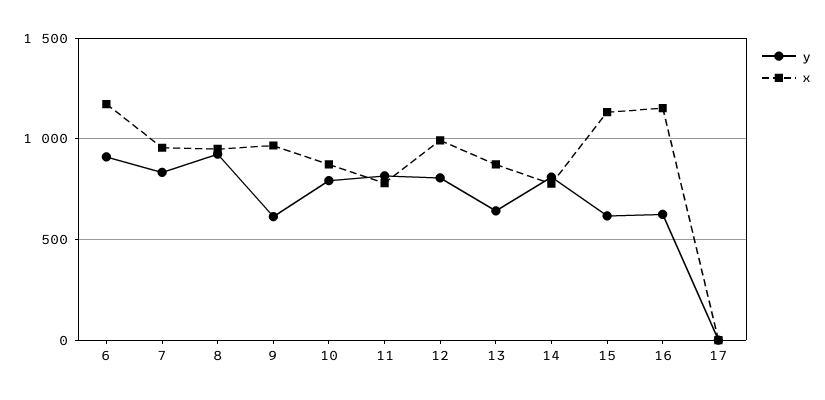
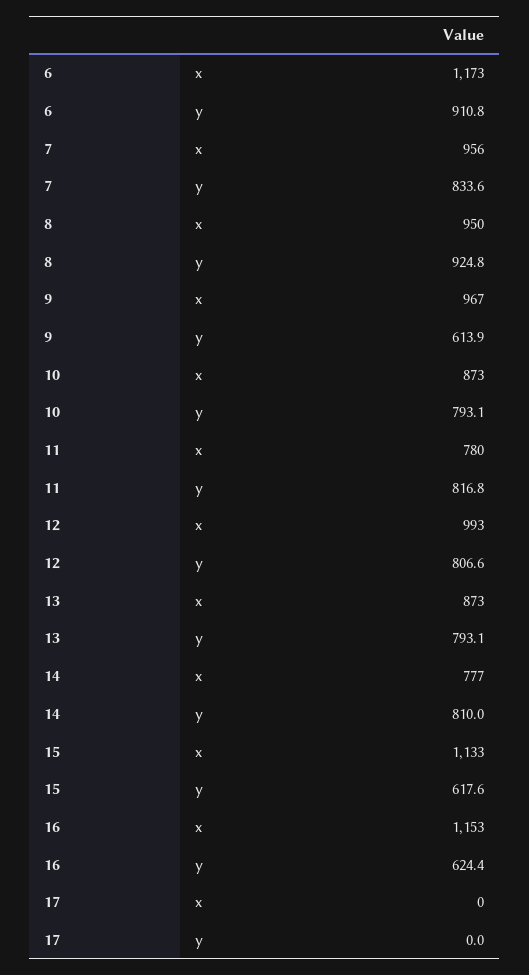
y, 13: 650 -> 793.1

